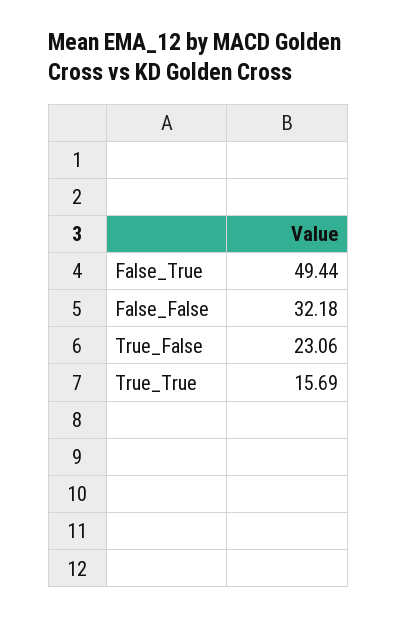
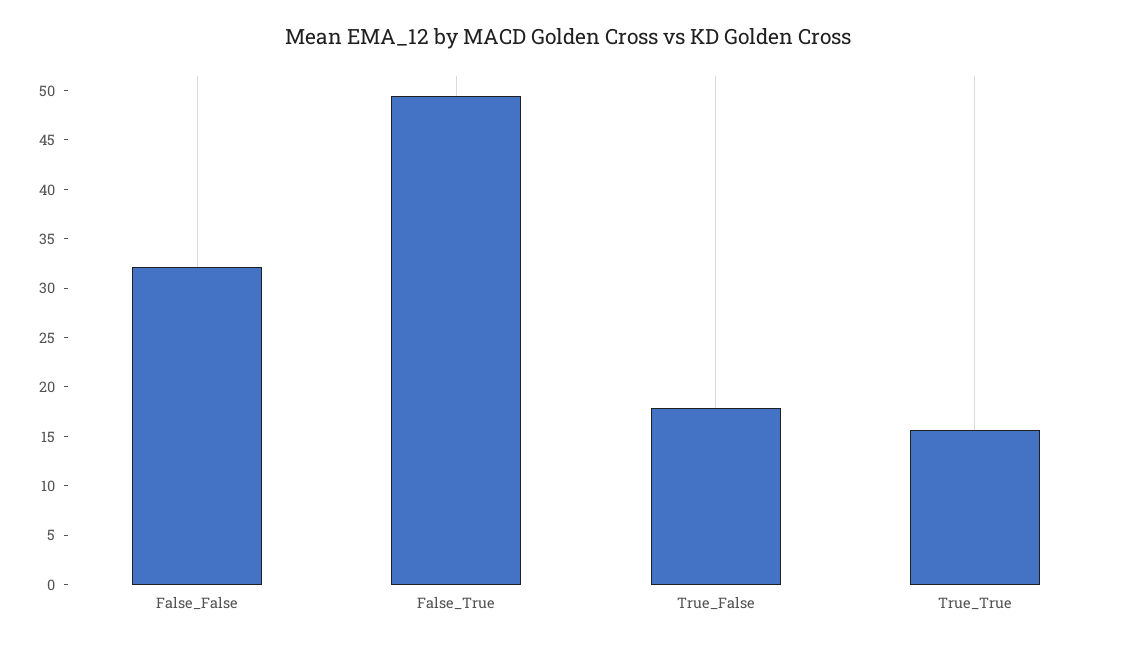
True_False: 23.06 -> 18

